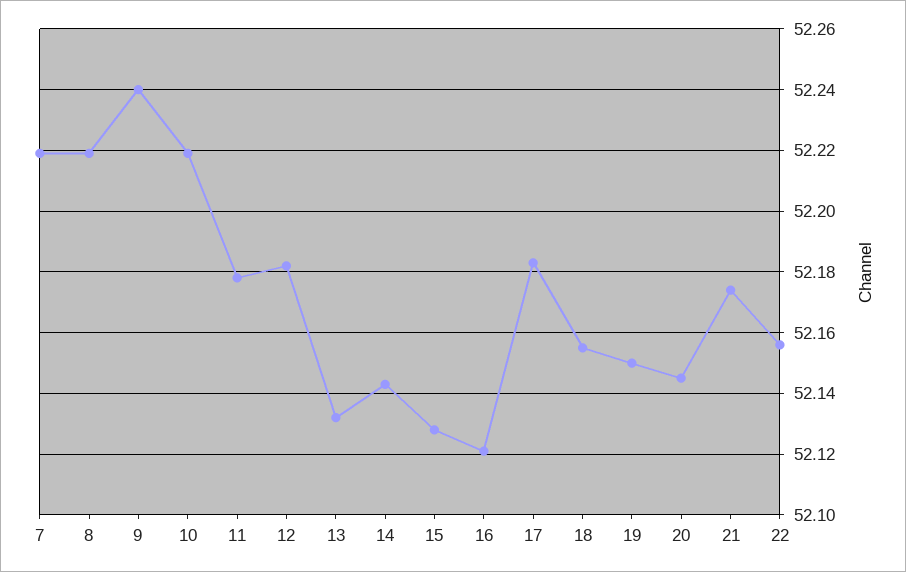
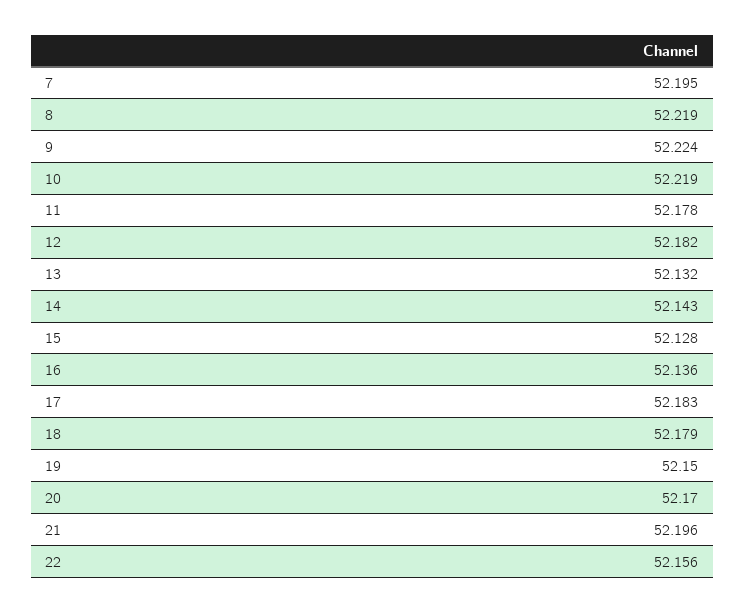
7: 52.22 -> 52.195
9: 52.24 -> 52.224
16: 52.12 -> 52.136
18: 52.155 -> 52.179
20: 52.145 -> 52.17
21: 52.175 -> 52.196

